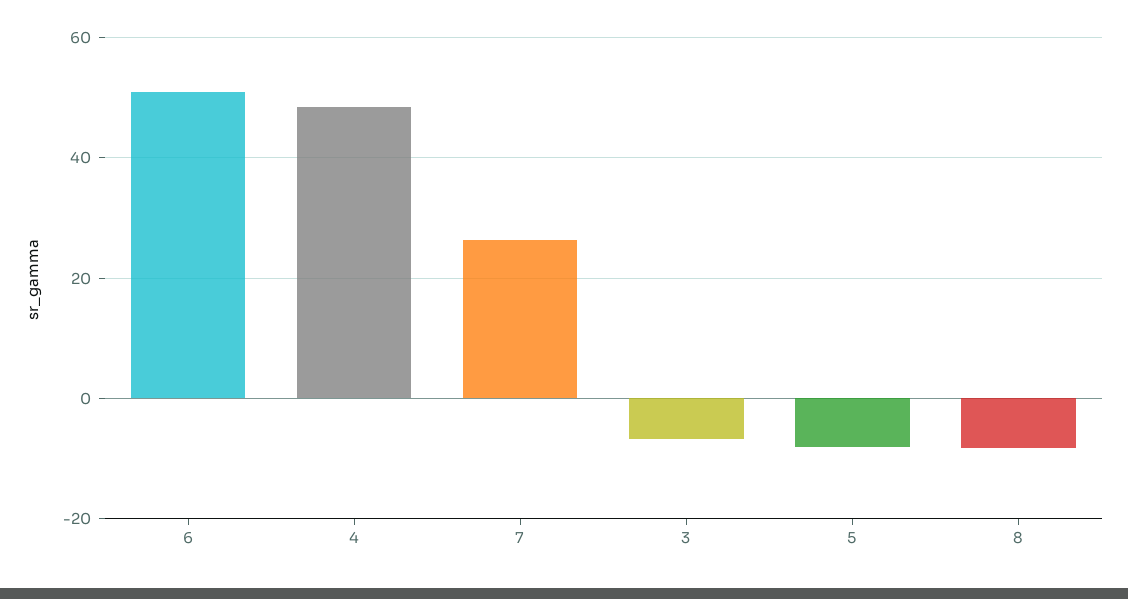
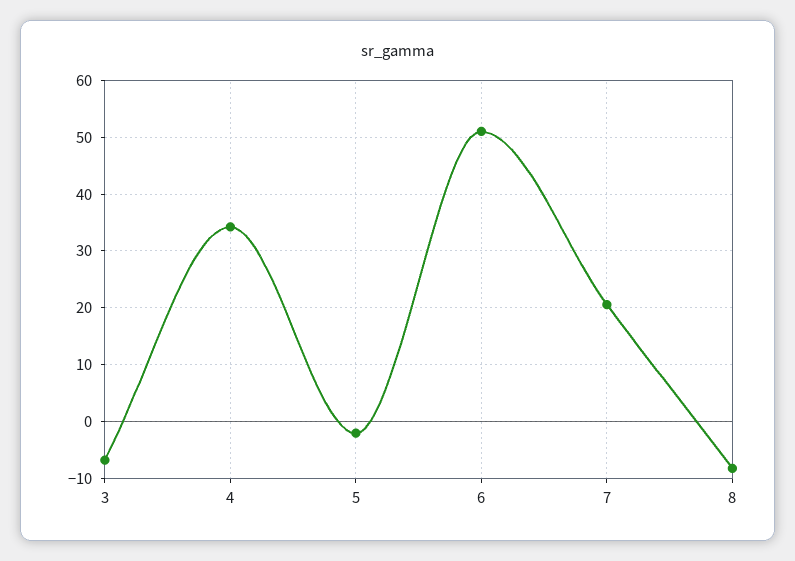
4: 48 -> 34
7: 26 -> 20
5: -8 -> -2

